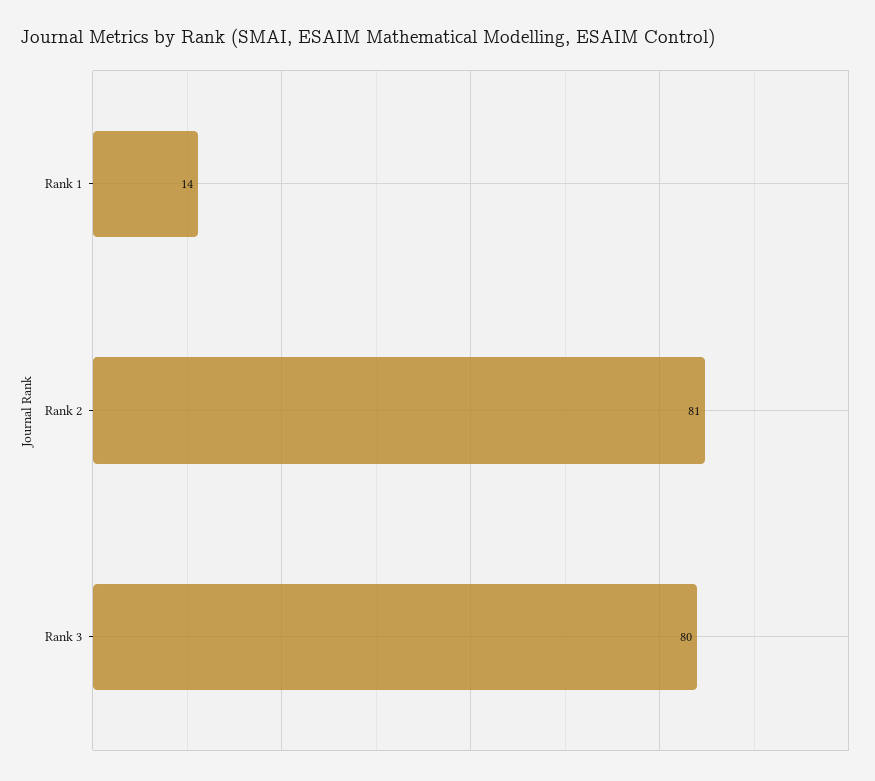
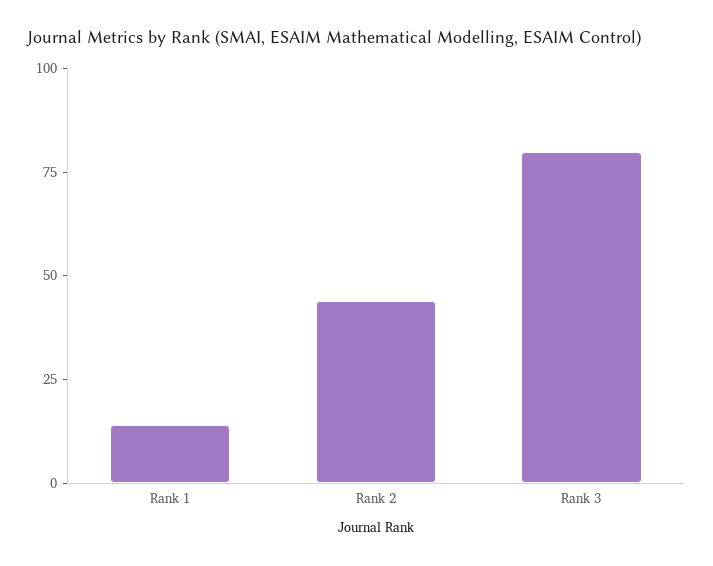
Rank 2: 81 -> 45

